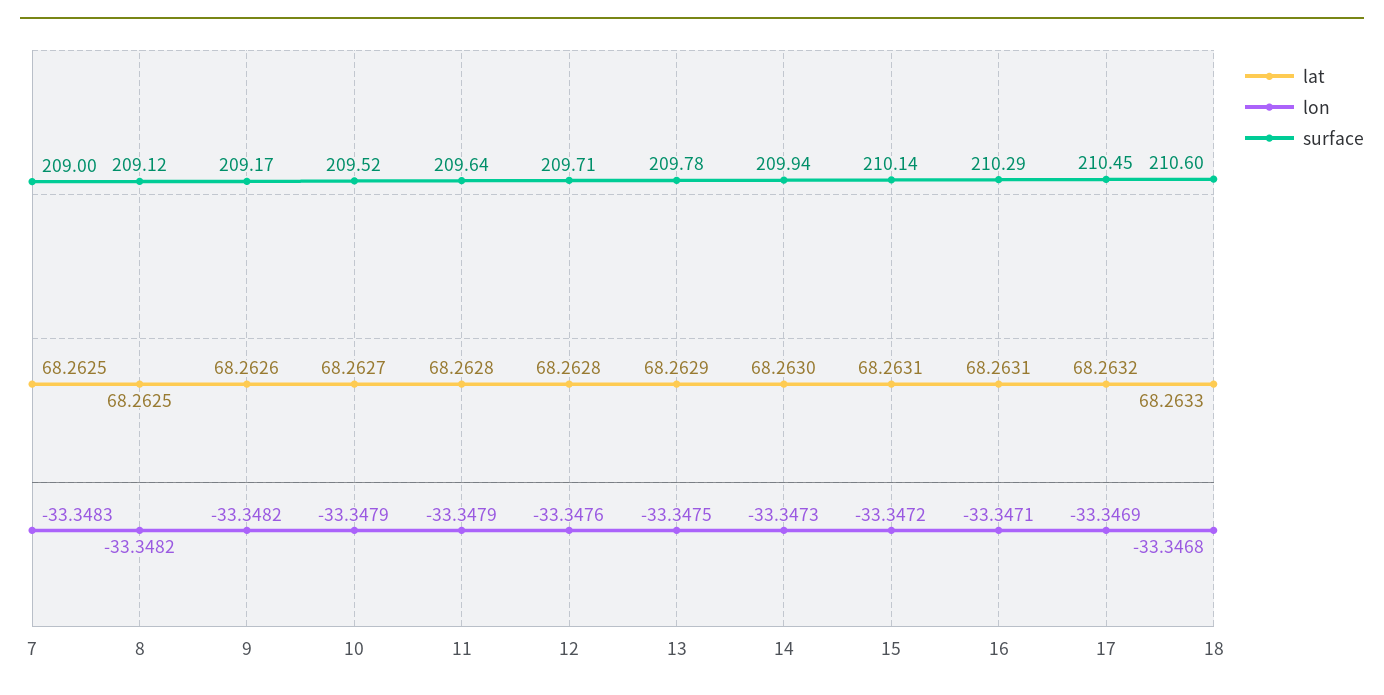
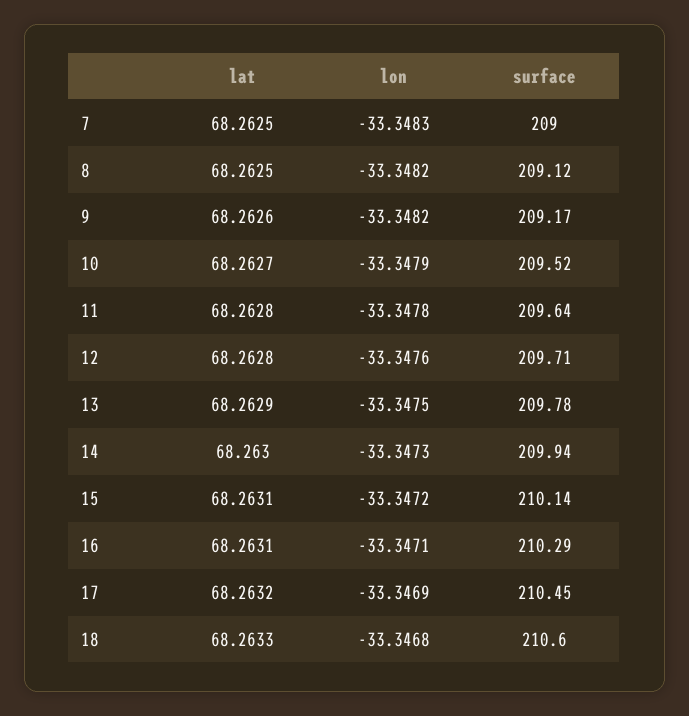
lon, 11: -33.3479 -> -33.3478

